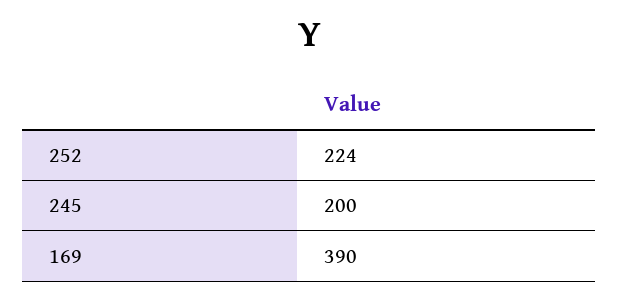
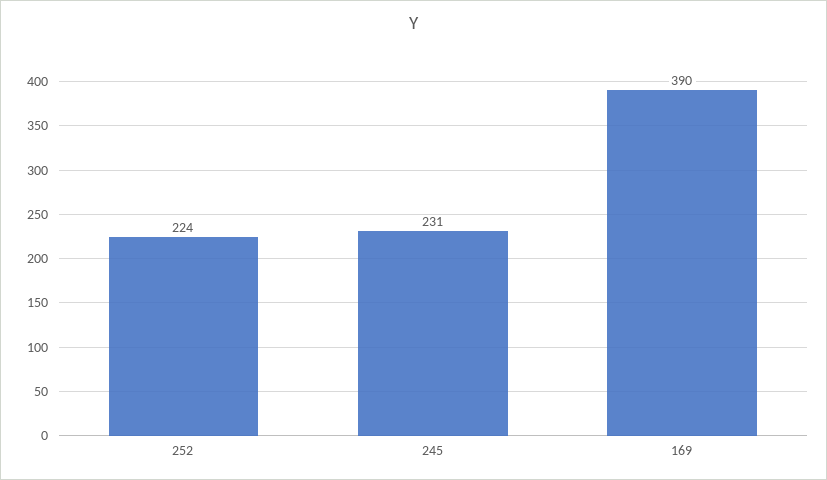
245: 200 -> 231

